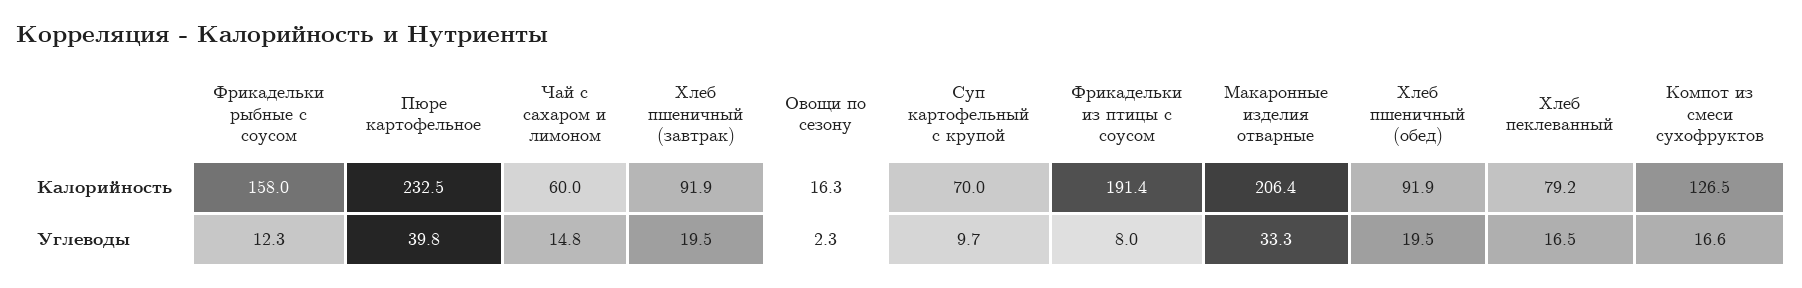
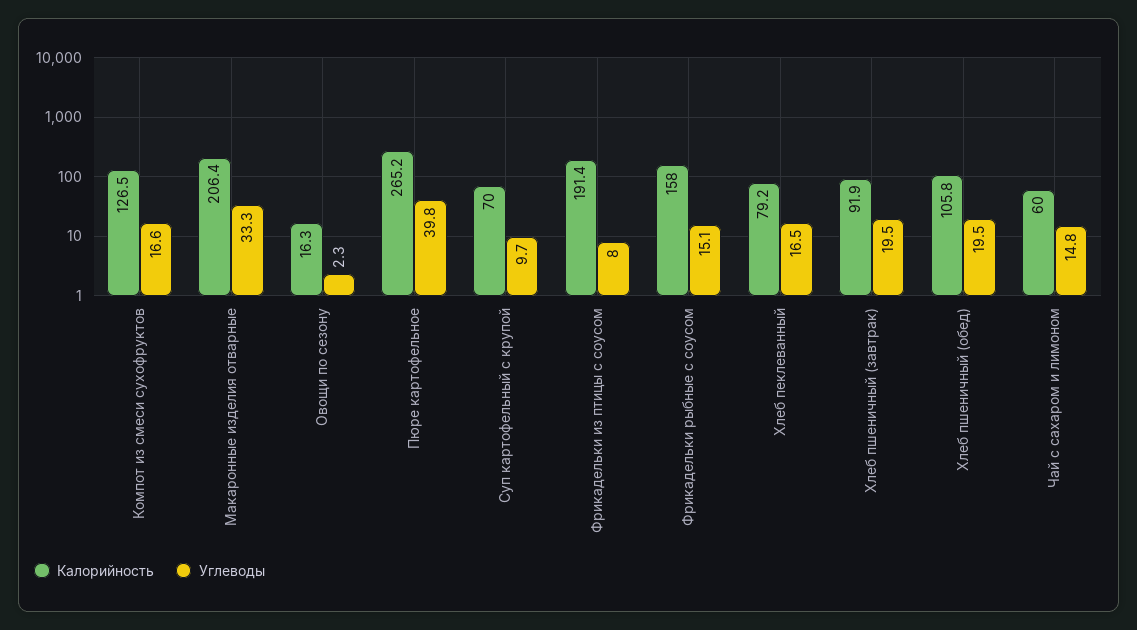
Калорийность, Пюре картофельное: 232.5 -> 265.2
Калорийность, Хлеб пшеничный (обед): 91.9 -> 105.8
Углеводы, Фрикадельки рыбные с соусом: 12.3 -> 15.1

